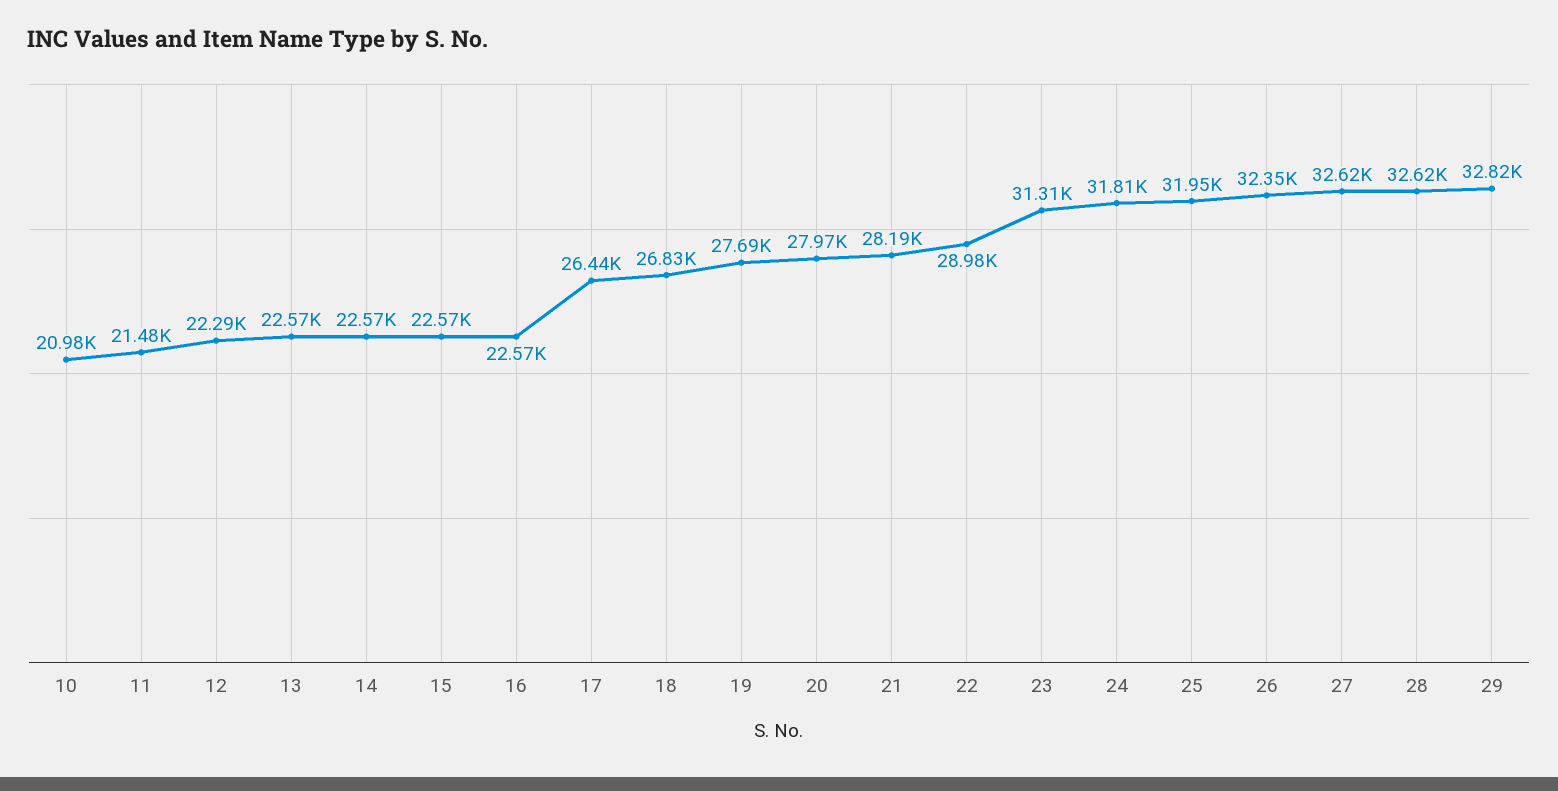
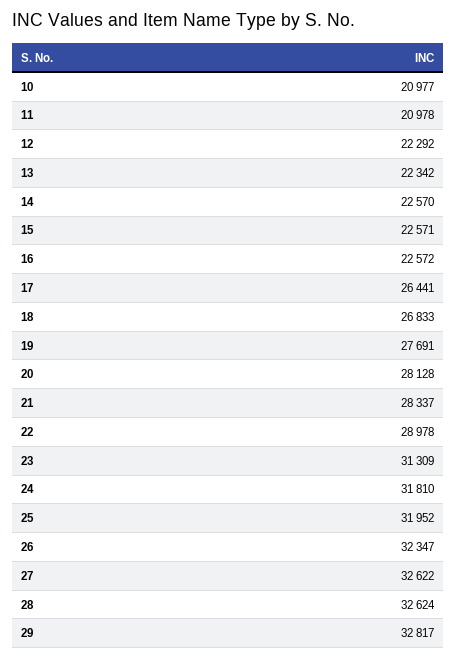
11: 21480 -> 20978
13: 22570 -> 22342
20: 27970 -> 28128
21: 28190 -> 28337

